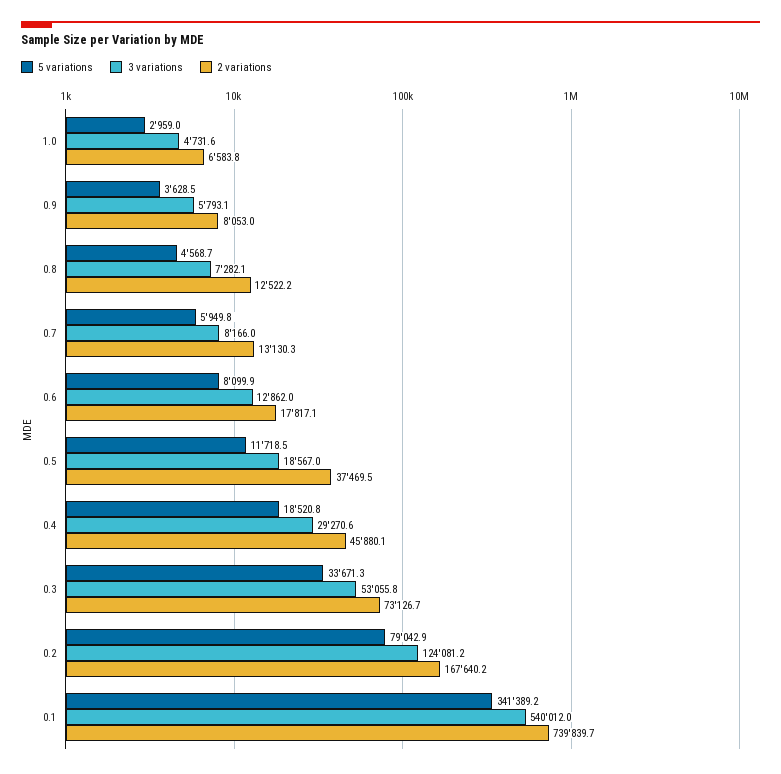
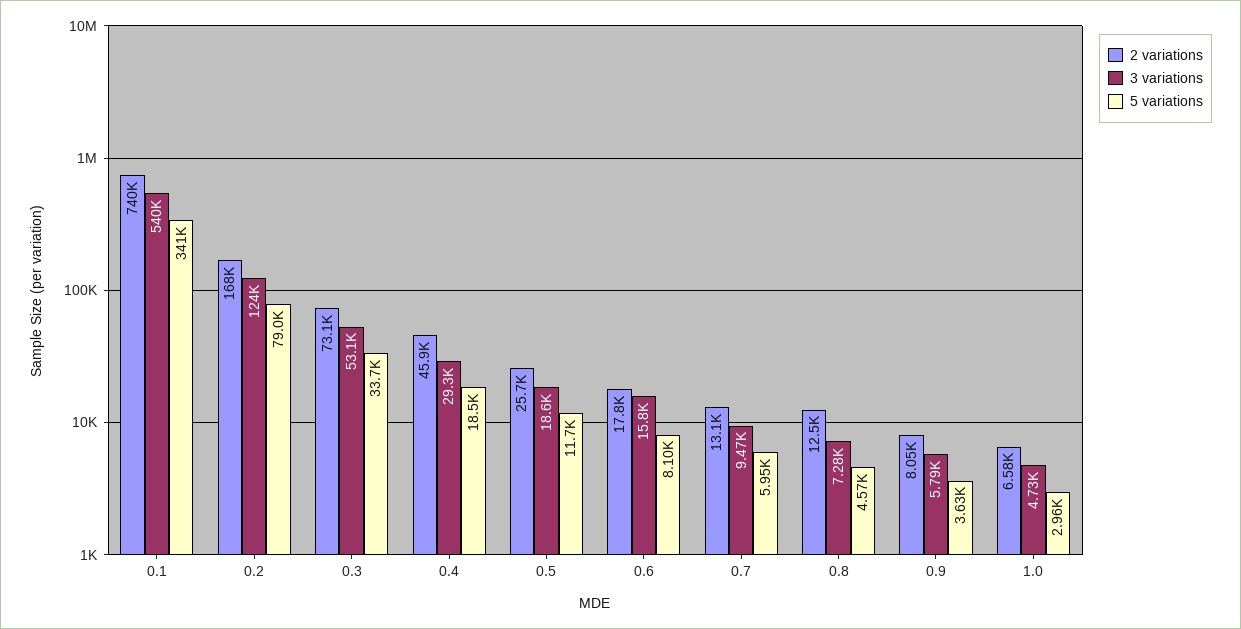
3 variations, 0.7: 8166 -> 9470
3 variations, 0.6: 12862 -> 15800
2 variations, 0.5: 37469.5 -> 25700

